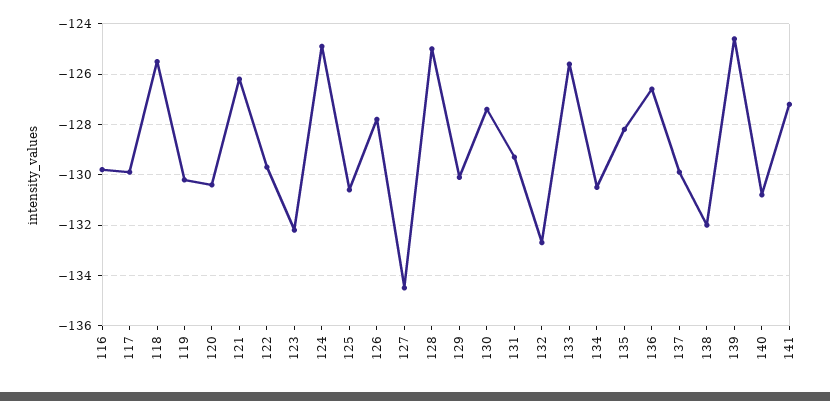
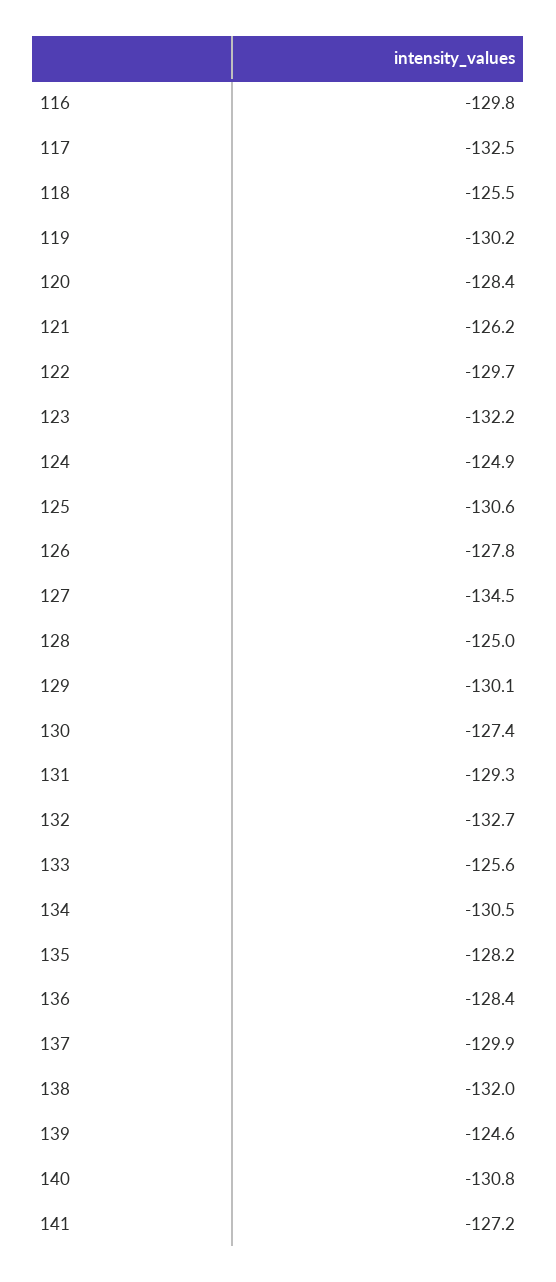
117: -130 -> -132.5
120: -130.5 -> -128.4
136: -126.5 -> -128.4

